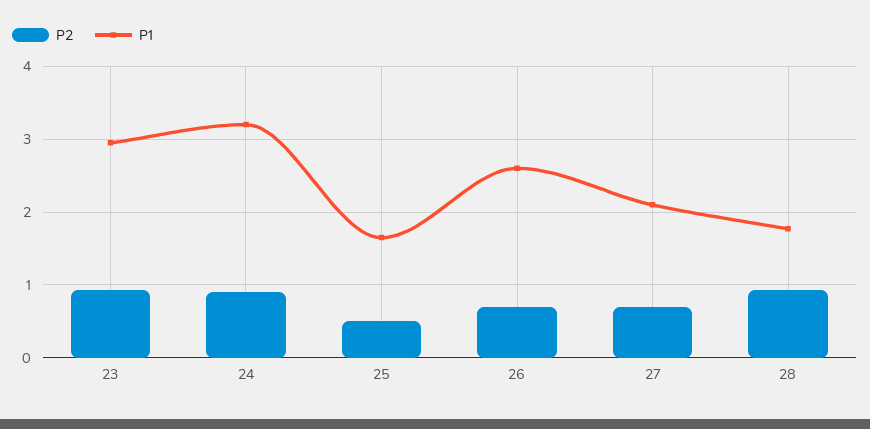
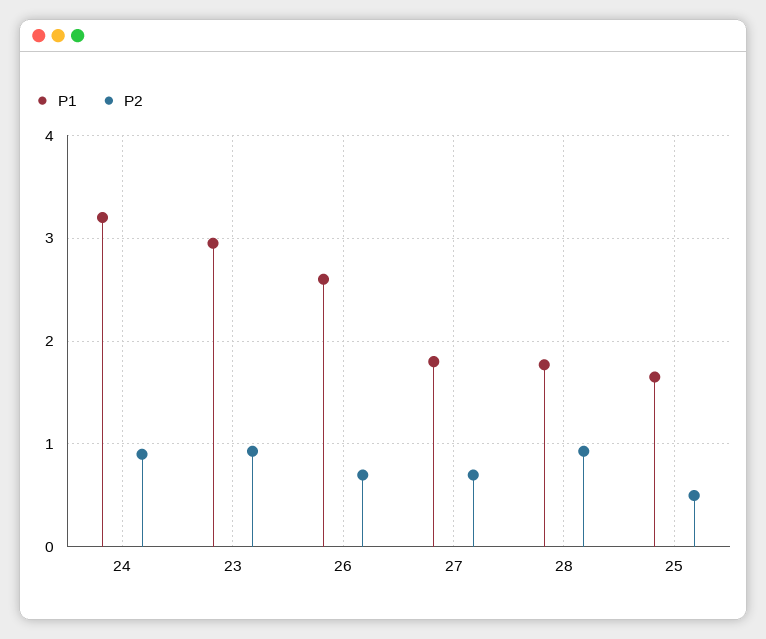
P1, 27: 2.1 -> 1.8

